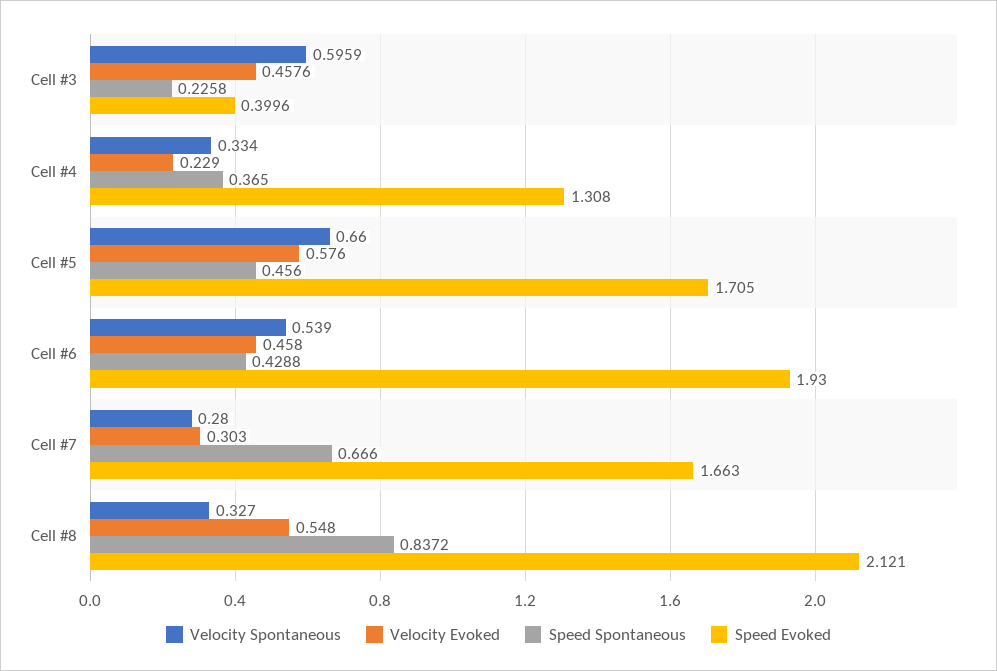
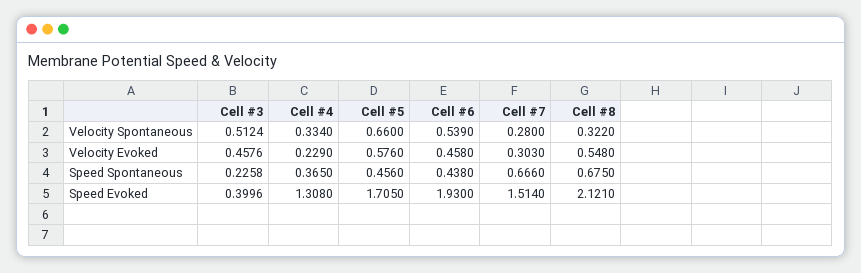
Velocity Spontaneous, Cell #3: 0.5959 -> 0.5124
Speed Spontaneous, Cell #6: 0.4288 -> 0.438
Speed Evoked, Cell #7: 1.663 -> 1.514
Velocity Spontaneous, Cell #8: 0.327 -> 0.322
Speed Spontaneous, Cell #8: 0.8372 -> 0.675

